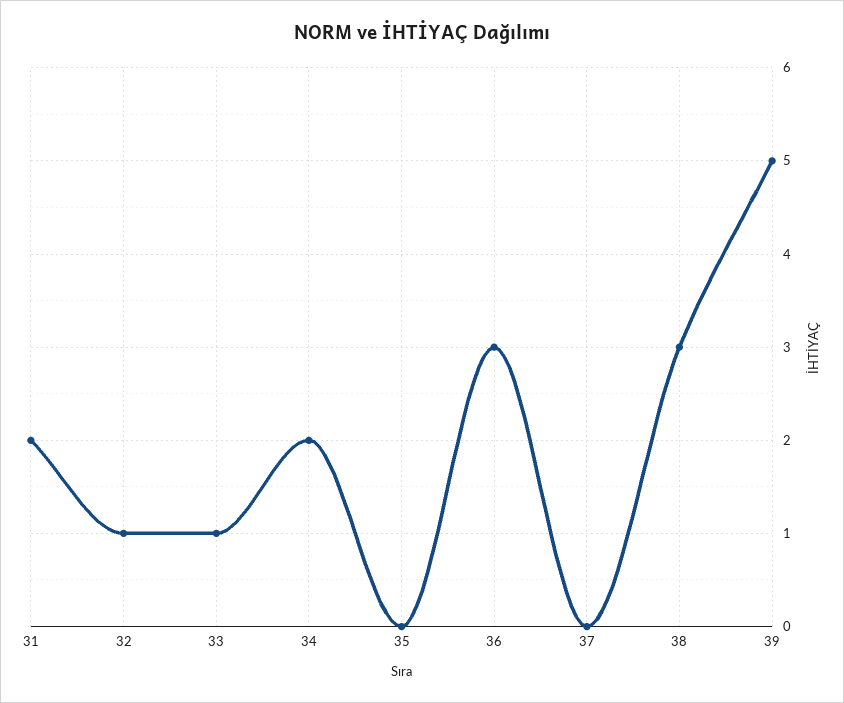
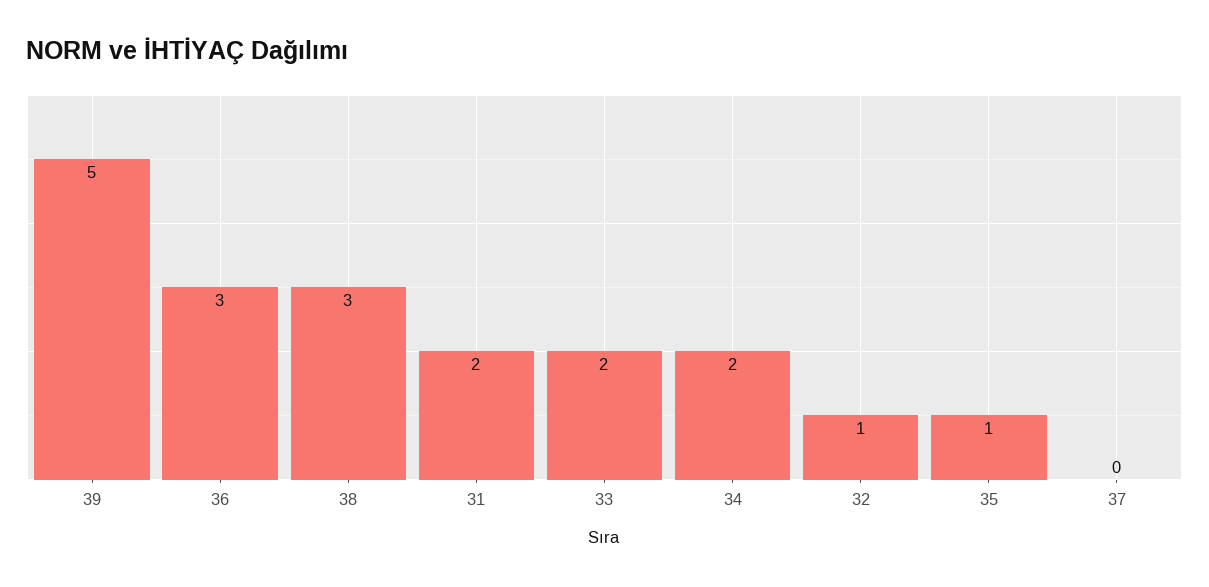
33: 1 -> 2
35: 0 -> 1

